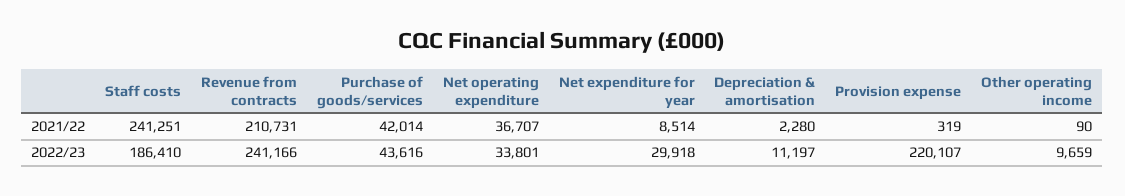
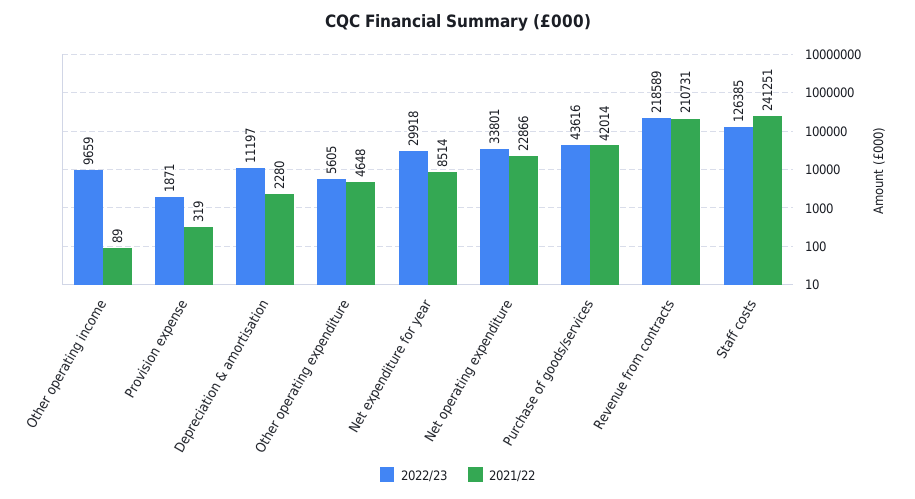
2021/22, Net operating expenditure: 36707 -> 22866
2021/22, Other operating income: 90 -> 89
2022/23, Staff costs: 186410 -> 126385
2022/23, Revenue from contracts: 241166 -> 218589
2022/23, Provision expense: 220107 -> 1871
2022/23, Other operating expenditure: none -> 5605
2021/22, Other operating expenditure: none -> 4648

